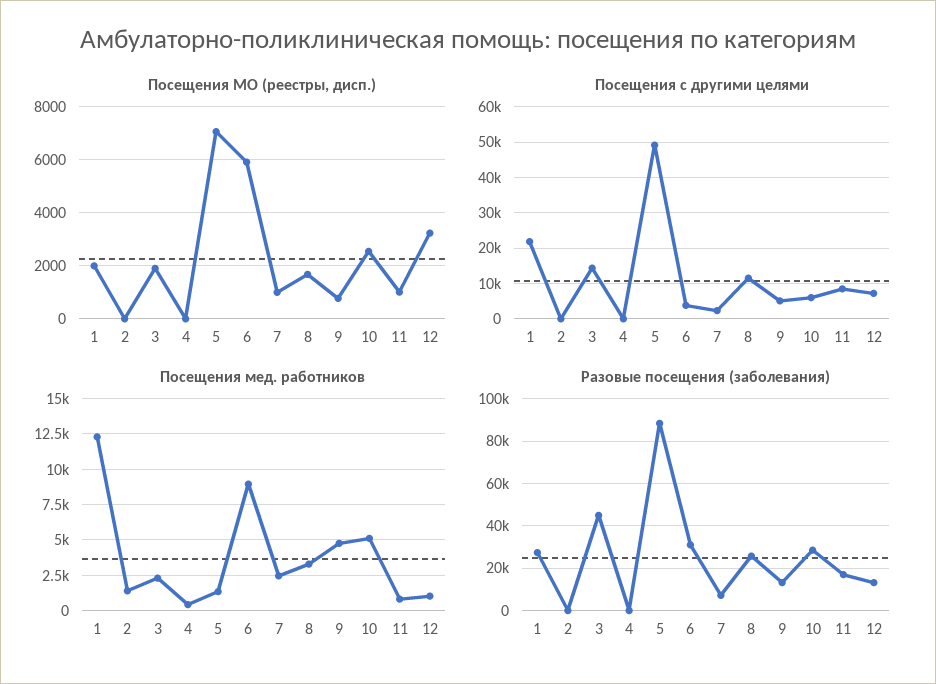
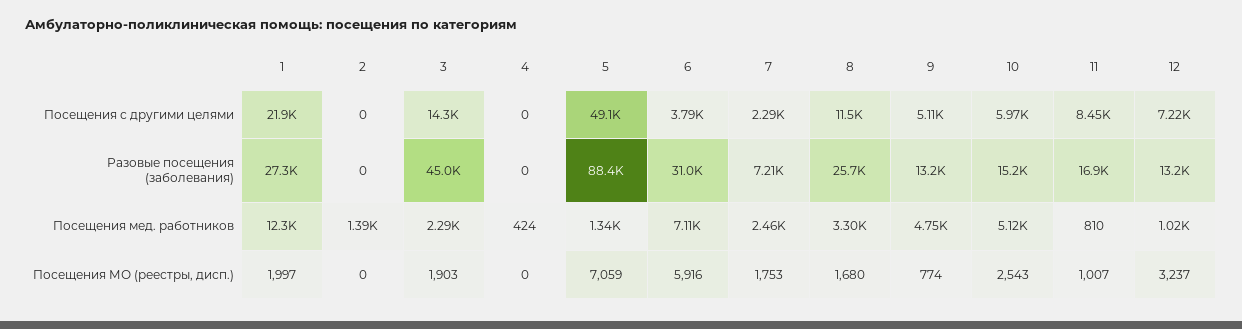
Посещения МО (реестры, дисп.), 7: 1000 -> 1753
Посещения мед. работников, 6: 9000 -> 7110
Разовые посещения (заболевания), 10: 30000 -> 15200

